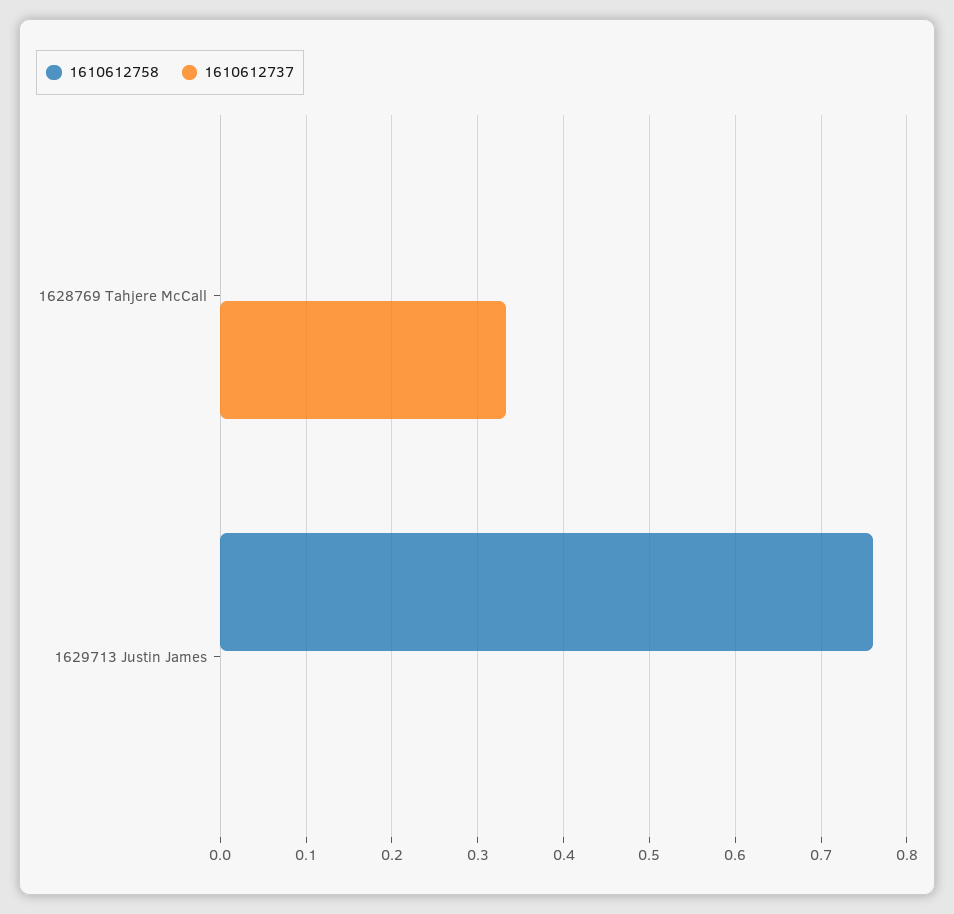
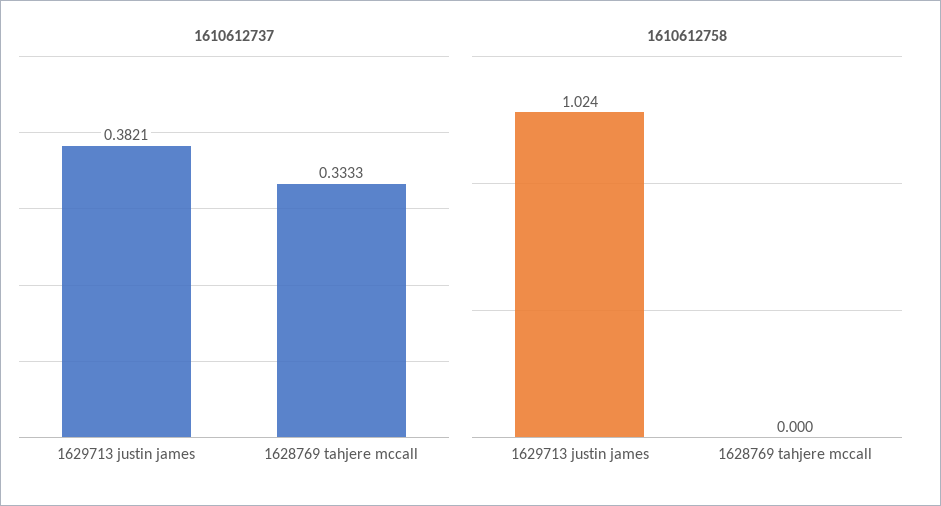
1610612758, 1629713 Justin James: 0.76 -> 1.024
1610612737, 1629713 Justin James: 0 -> 0.3821

